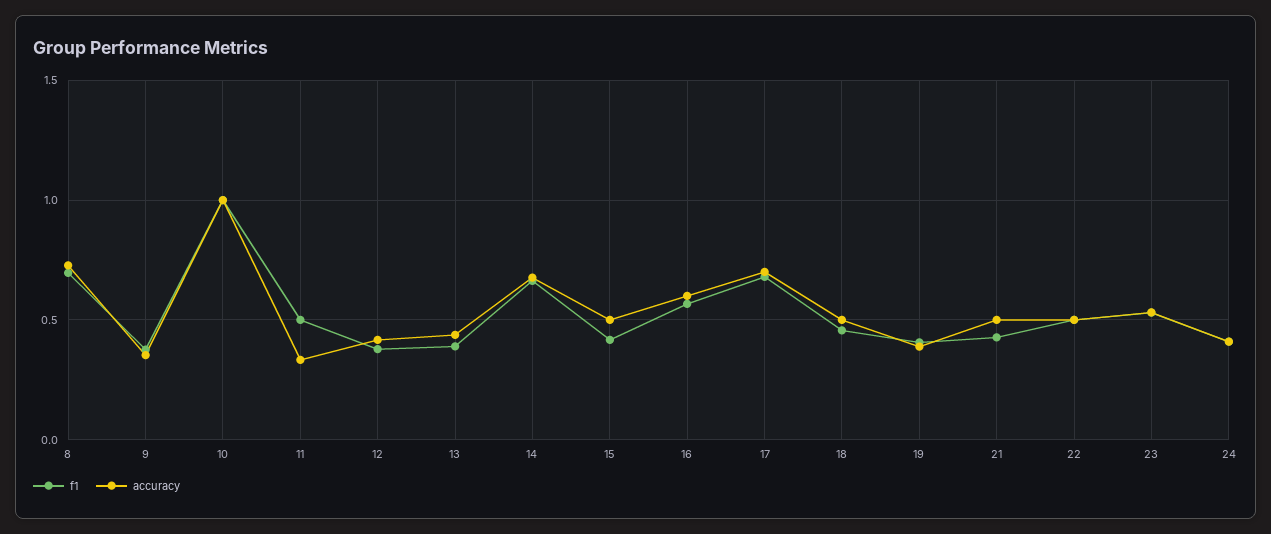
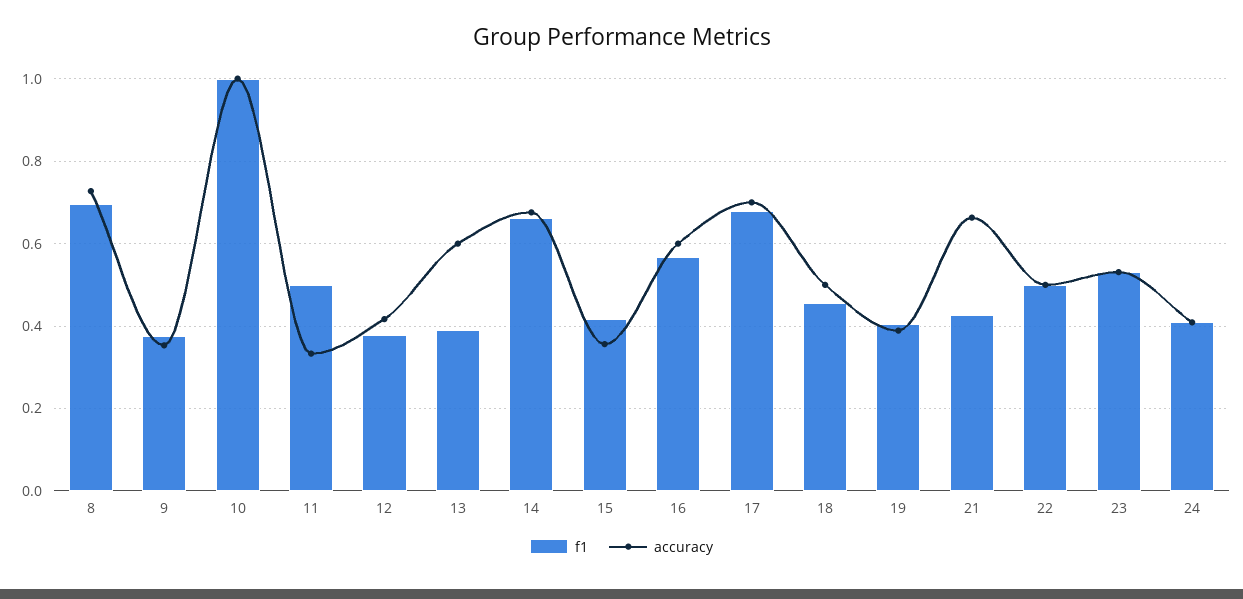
accuracy, 13: 0.45 -> 0.6
accuracy, 15: 0.5 -> 0.36
accuracy, 21: 0.5 -> 0.66

